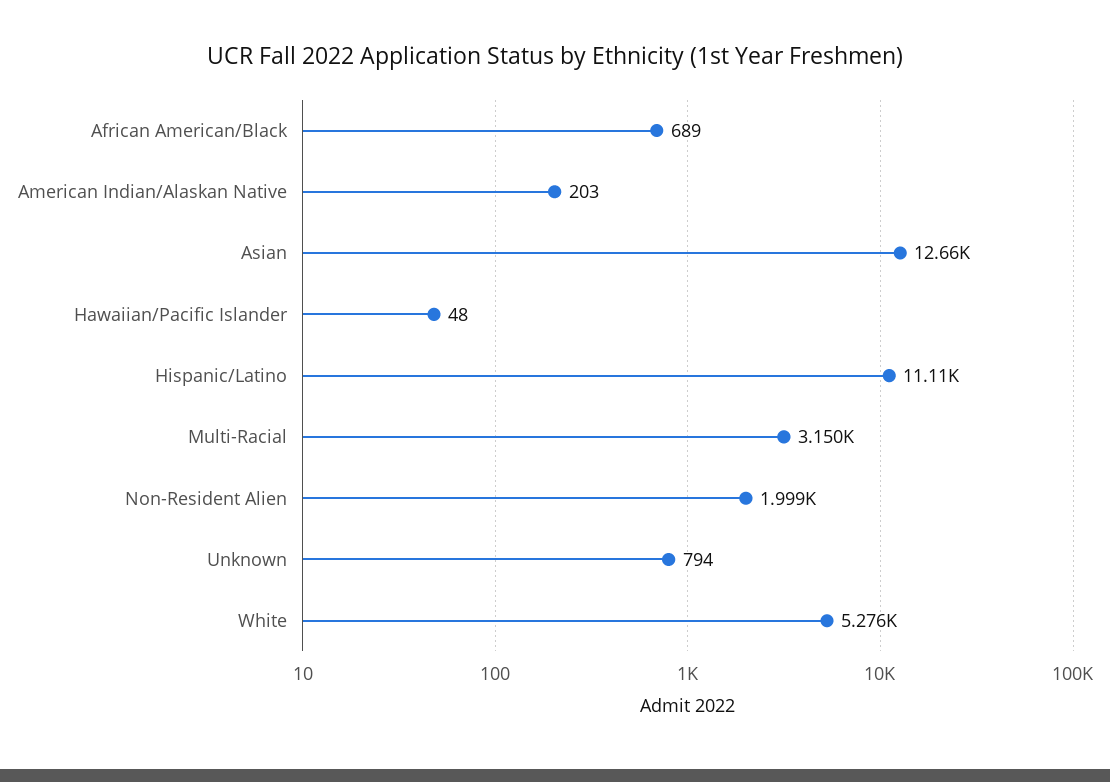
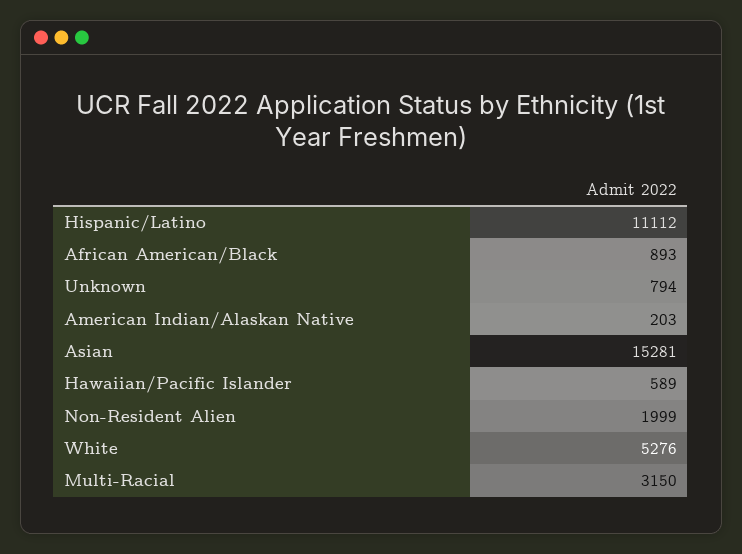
African American/Black: 689 -> 893
Asian: 12660 -> 15281
Hawaiian/Pacific Islander: 48 -> 589

